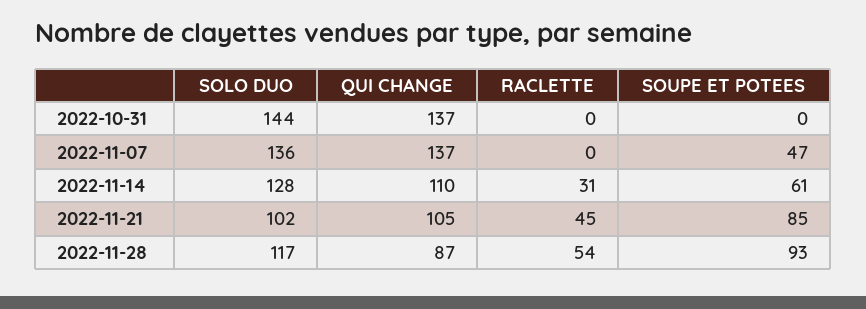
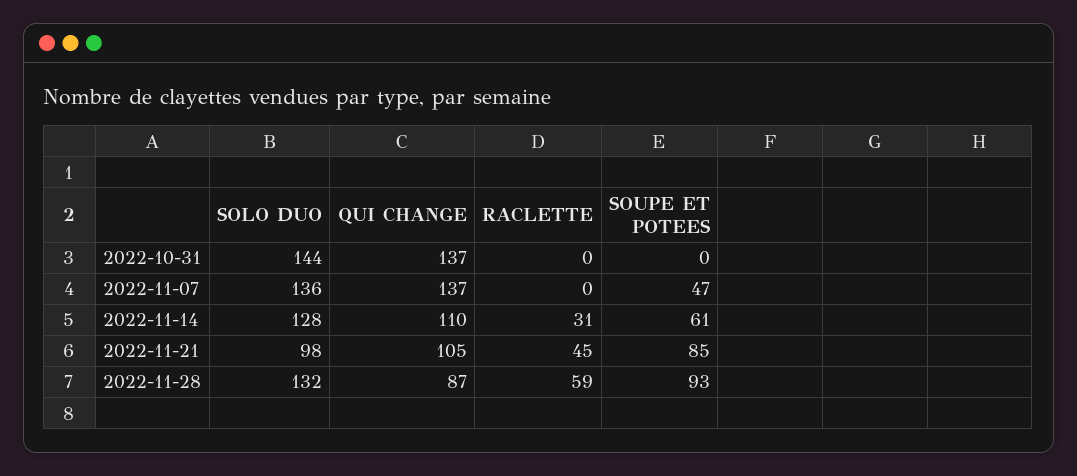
SOLO DUO, 2022-11-21: 102 -> 98
SOLO DUO, 2022-11-28: 117 -> 132
RACLETTE, 2022-11-28: 54 -> 59

